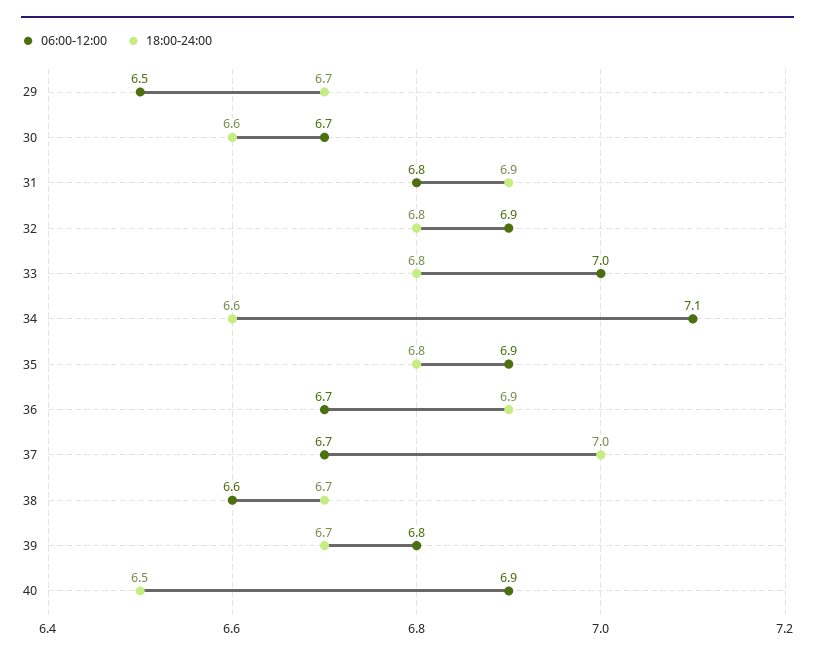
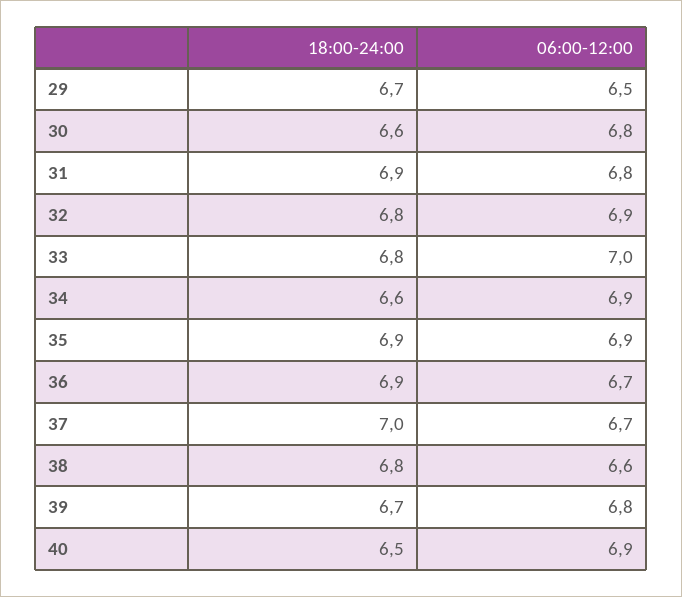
06:00-12:00, 30: 6.7 -> 6.8
06:00-12:00, 34: 7.1 -> 6.9
18:00-24:00, 35: 6.8 -> 6.9
18:00-24:00, 38: 6.7 -> 6.8

